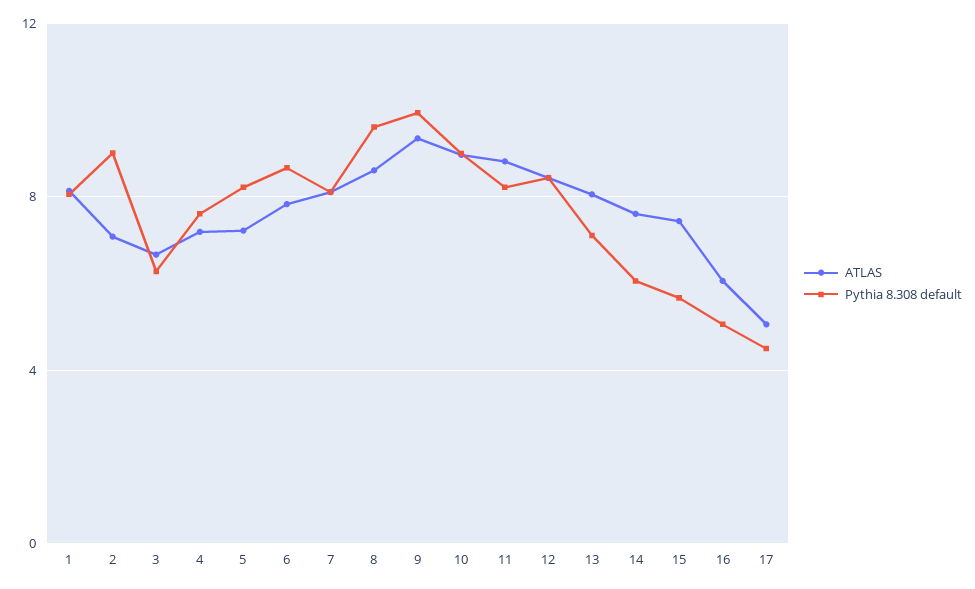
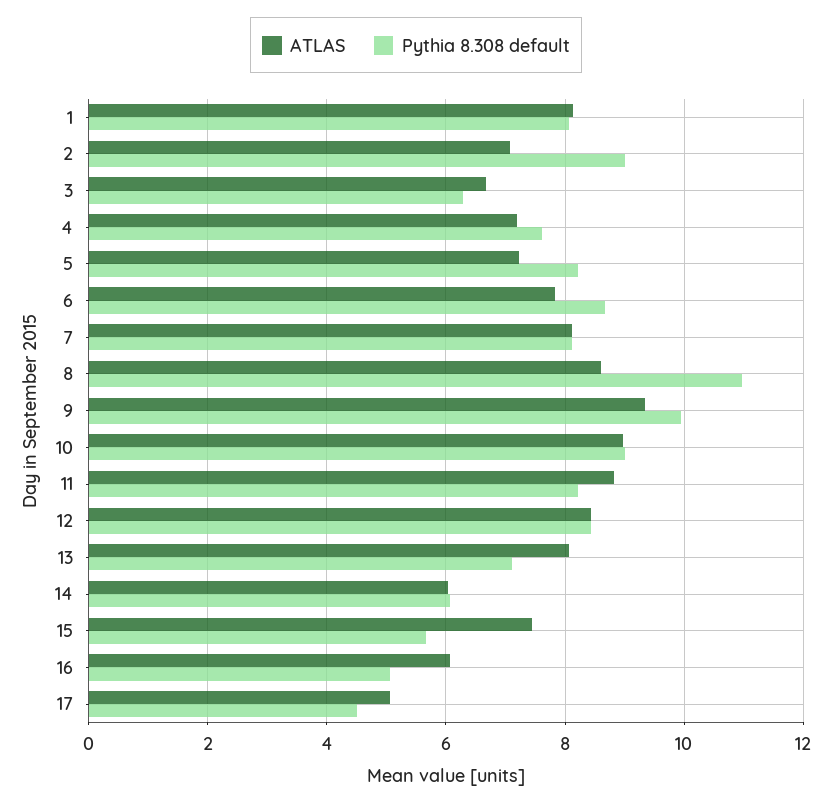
Pythia 8.308 default, 8: 9.5 -> 11
ATLAS, 14: 7.5 -> 6

